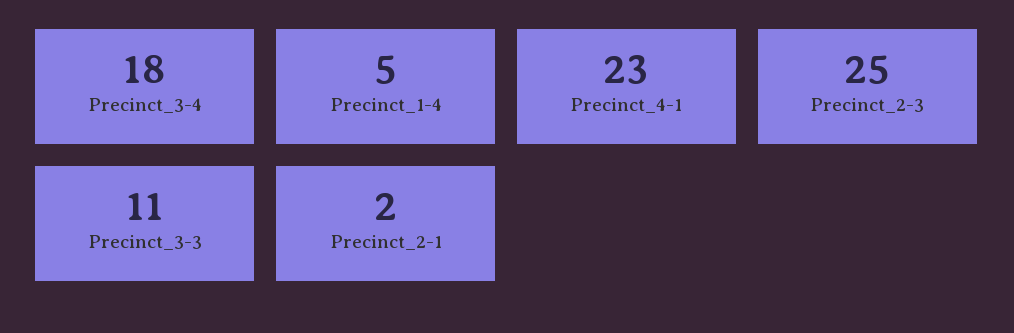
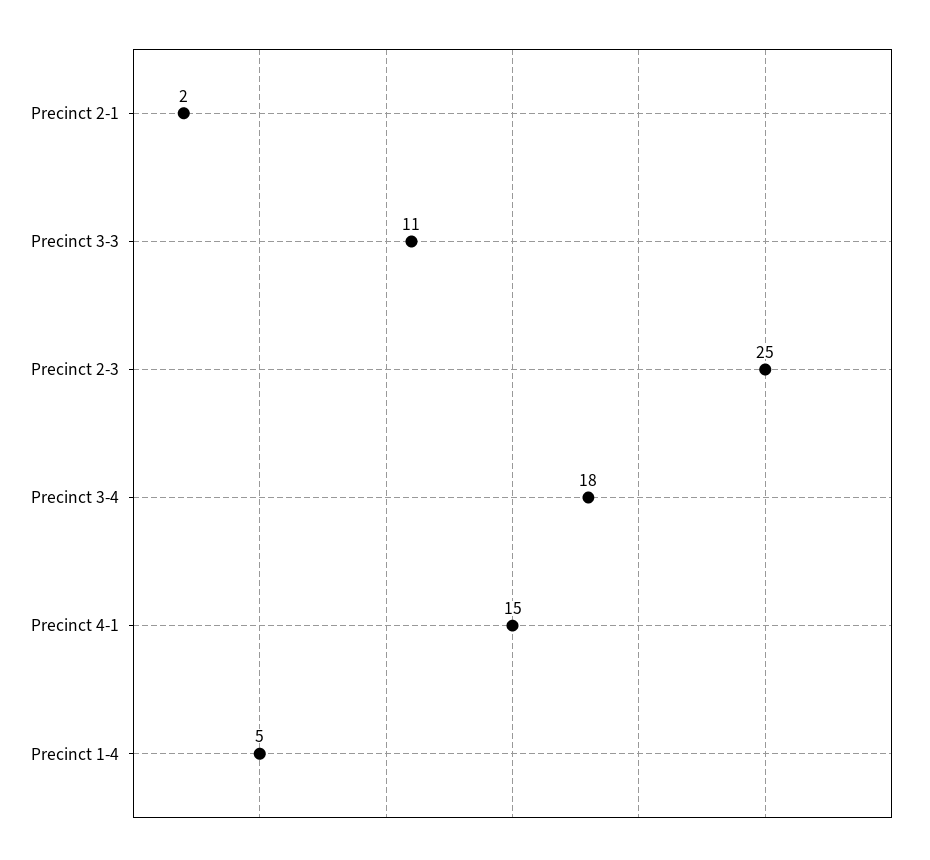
Precinct_4-1: 23 -> 15

